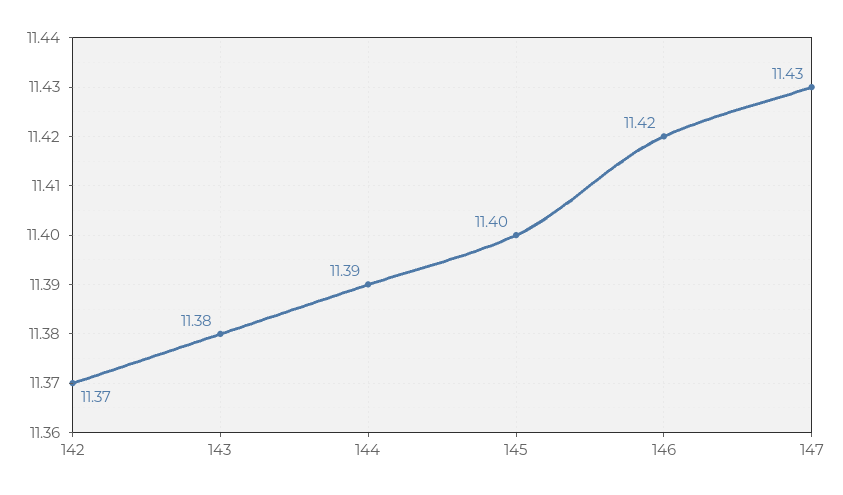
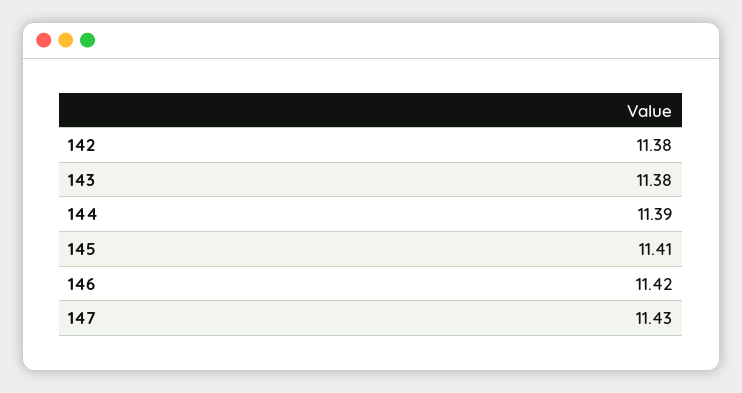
142: 11.37 -> 11.38
145: 11.4 -> 11.41

